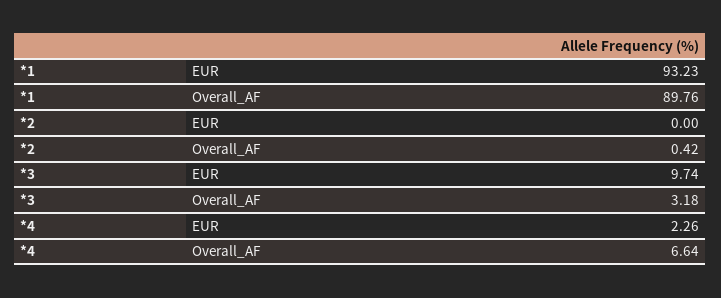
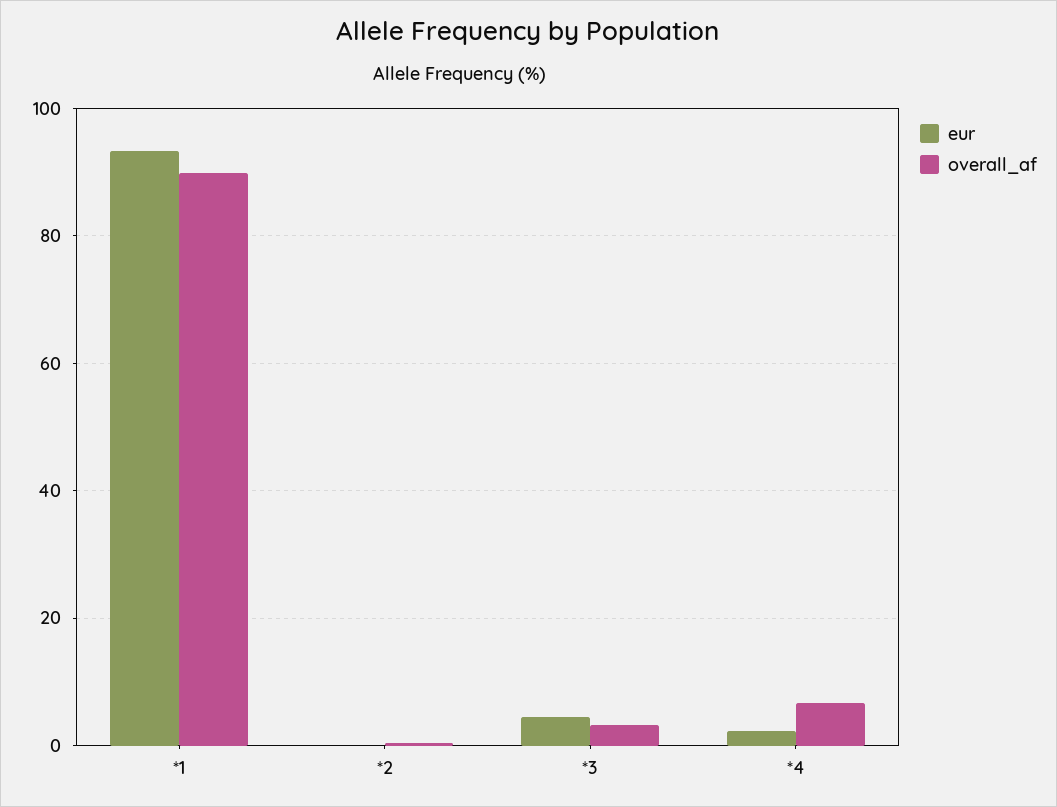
EUR, *3: 9.74 -> 4

